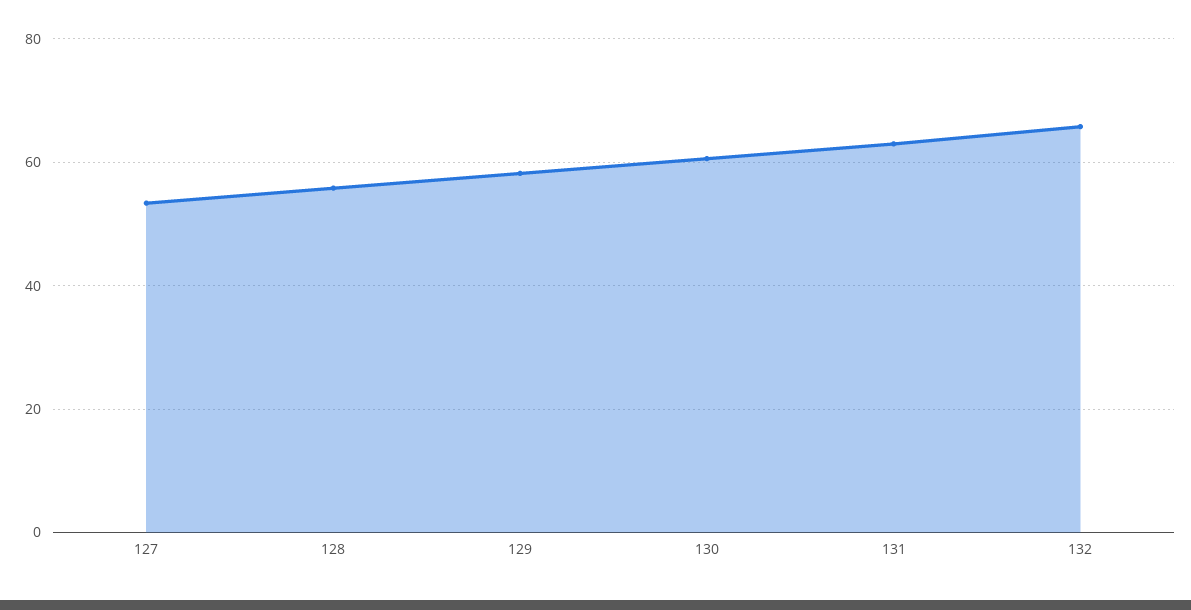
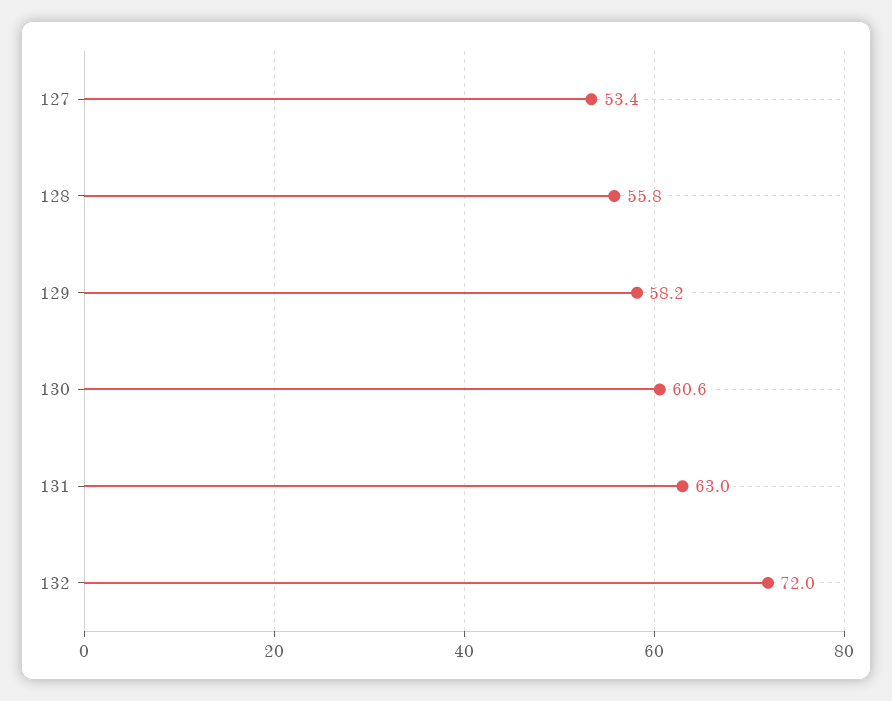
132: 66 -> 72

